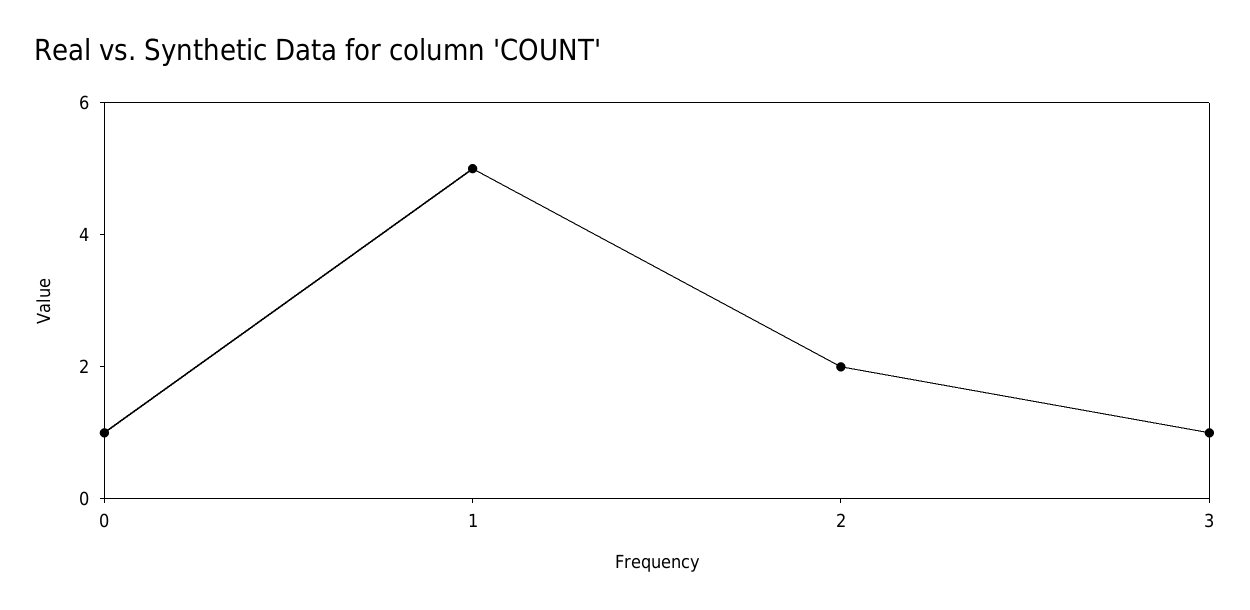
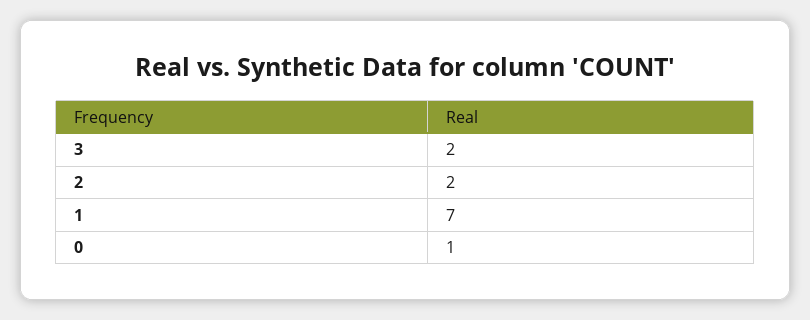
1: 5 -> 7
3: 1 -> 2

